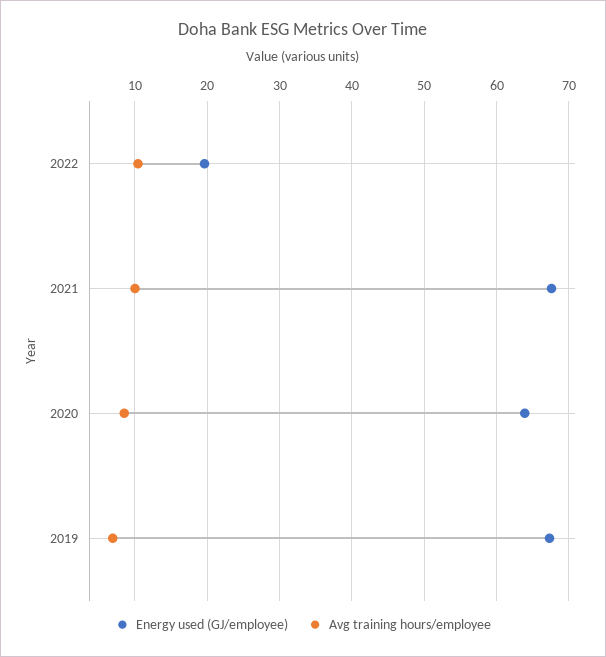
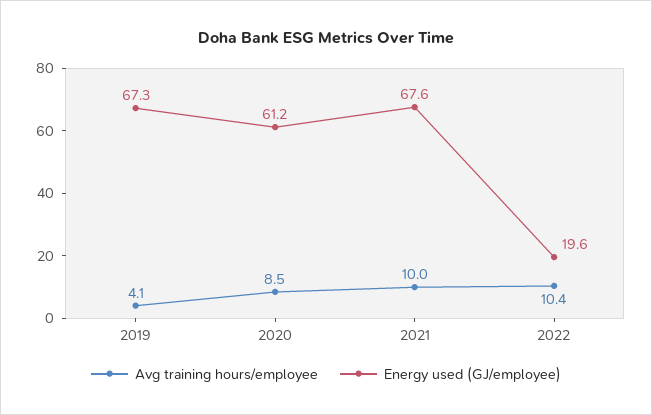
Energy used (GJ/employee), 2020: 64 -> 61.2
Avg training hours/employee, 2019: 7 -> 4.1

